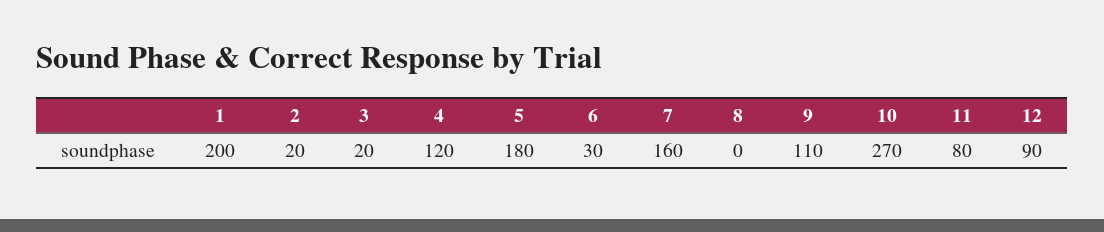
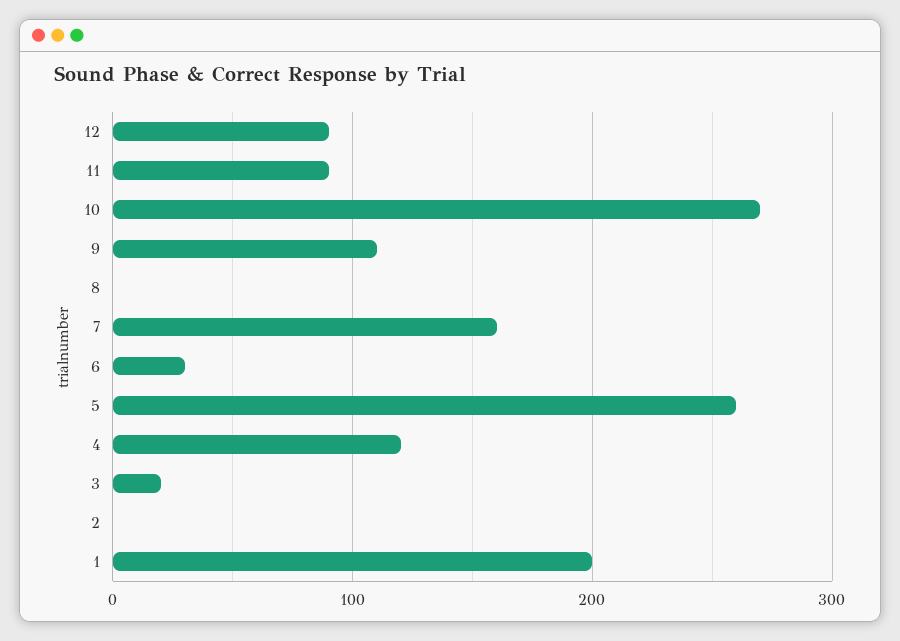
2: 20 -> 0
5: 180 -> 260
11: 80 -> 90

